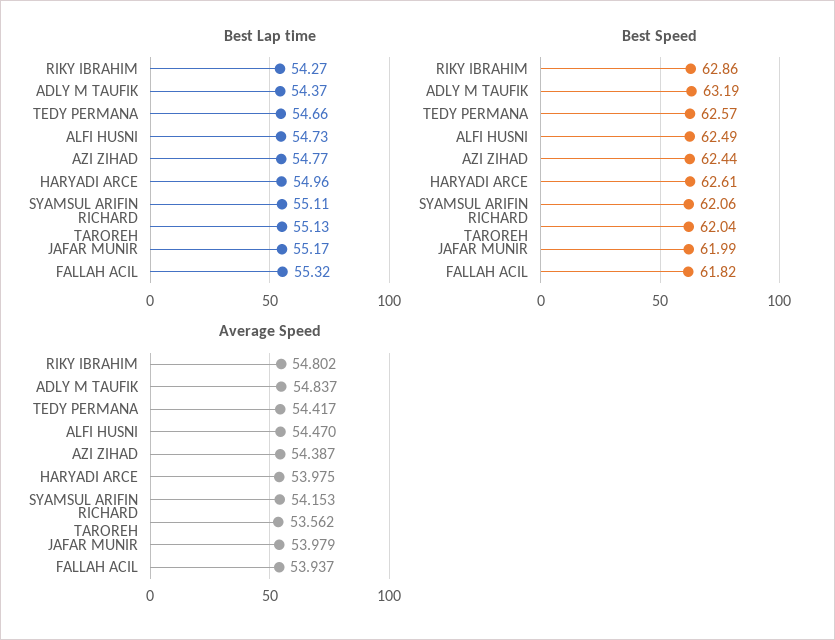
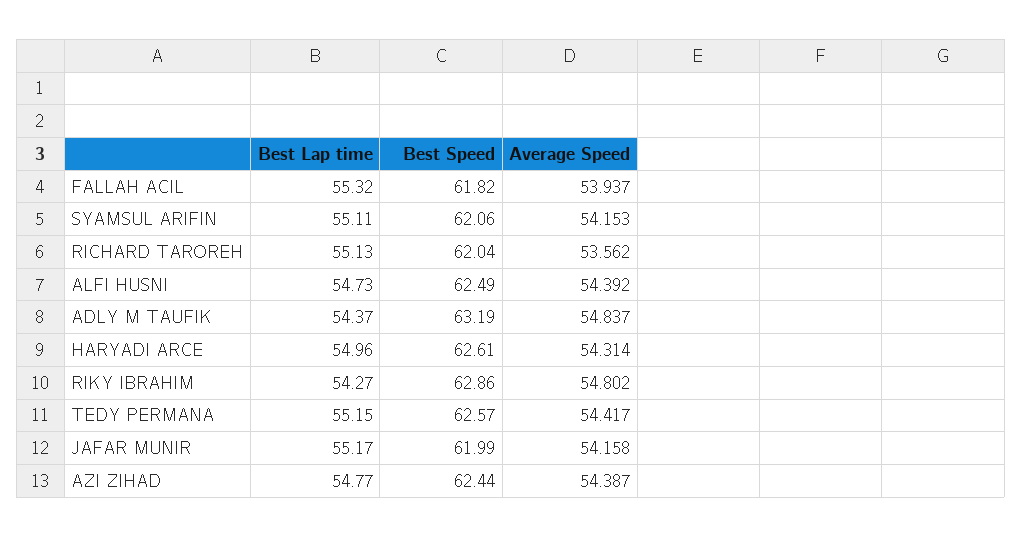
Best Lap time, TEDY PERMANA: 54.66 -> 55.15
Average Speed, ALFI HUSNI: 54.47 -> 54.392
Average Speed, HARYADI ARCE: 53.975 -> 54.314
Average Speed, JAFAR MUNIR: 53.979 -> 54.158

